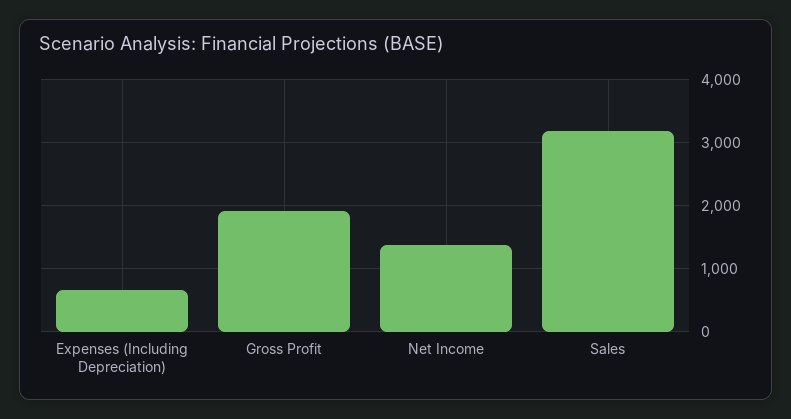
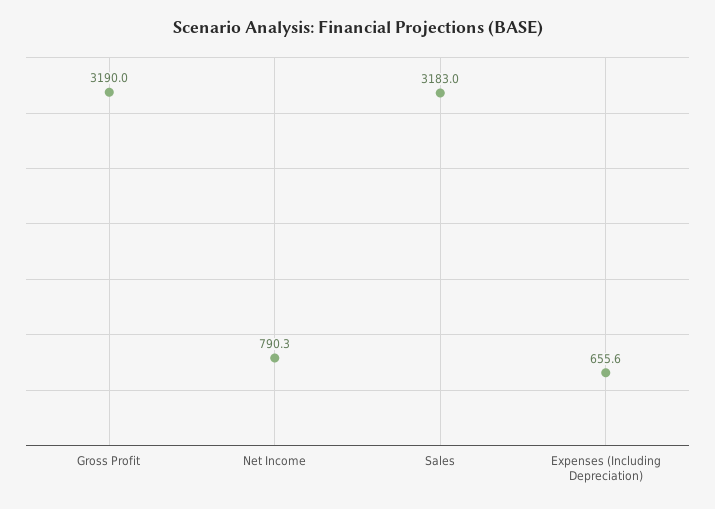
Gross Profit: 1900 -> 3190
Net Income: 1400 -> 790.3

